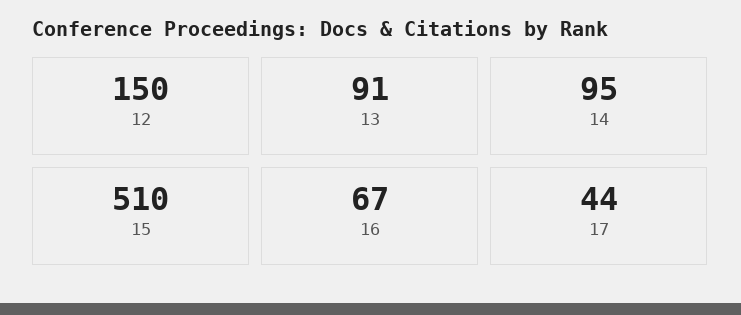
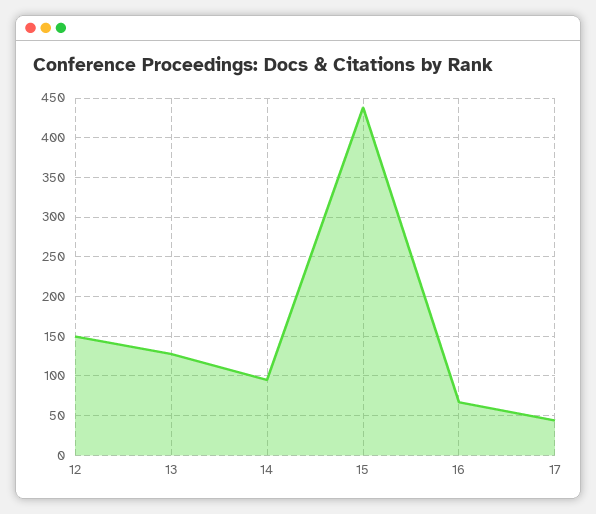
13: 91 -> 130
15: 510 -> 440

